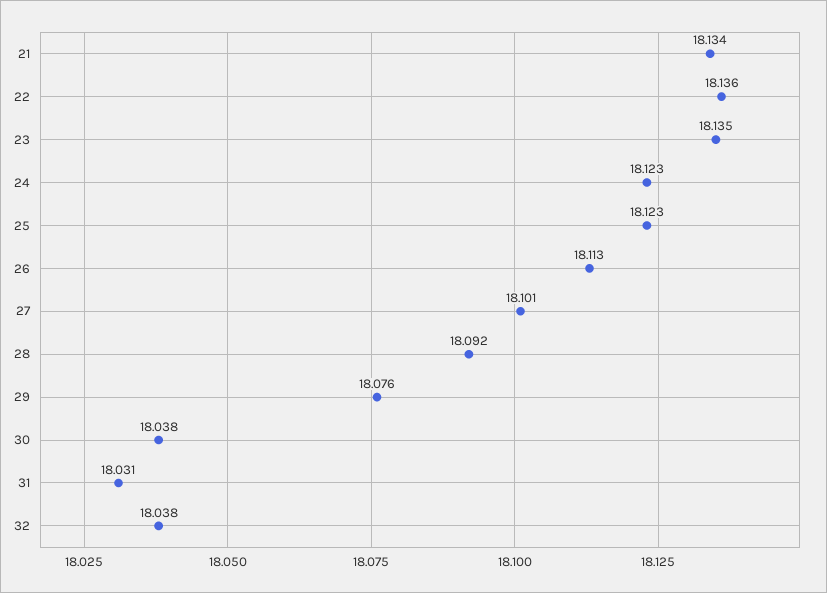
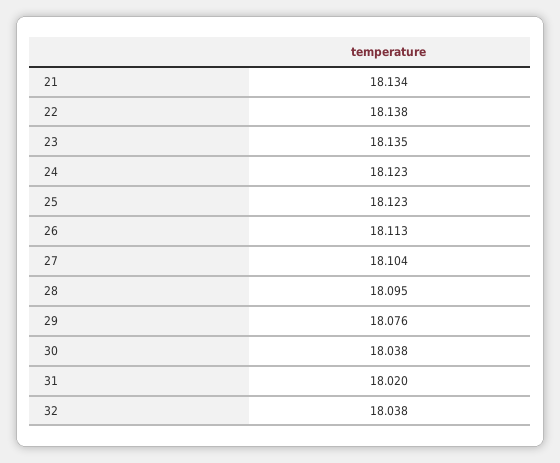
22: 18.136 -> 18.138
27: 18.101 -> 18.104
28: 18.092 -> 18.095
31: 18.031 -> 18.02

